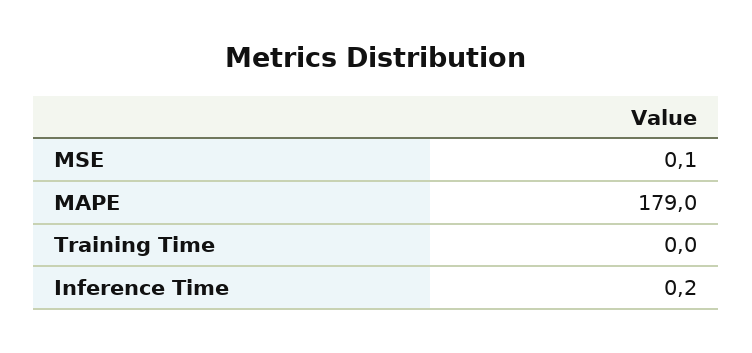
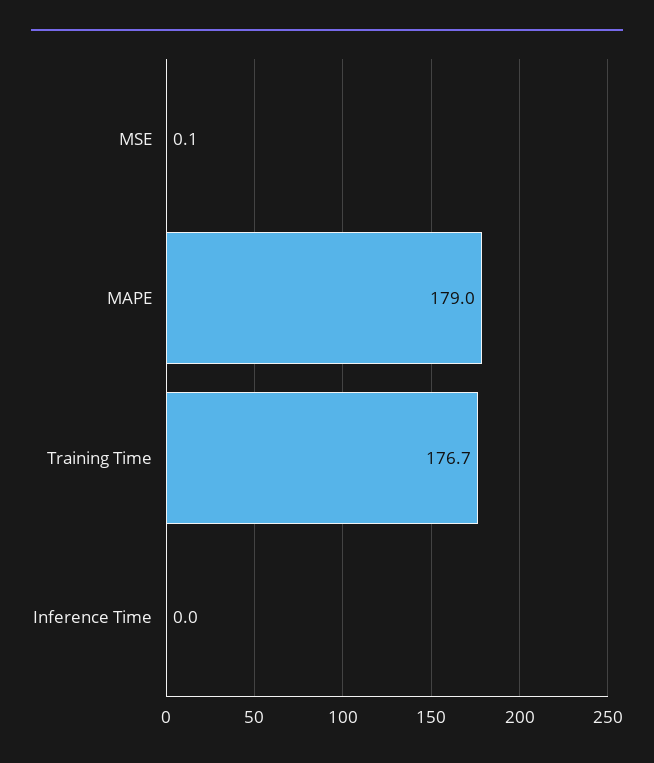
Training Time: 0 -> 176.7
Inference Time: 0.2 -> 0

